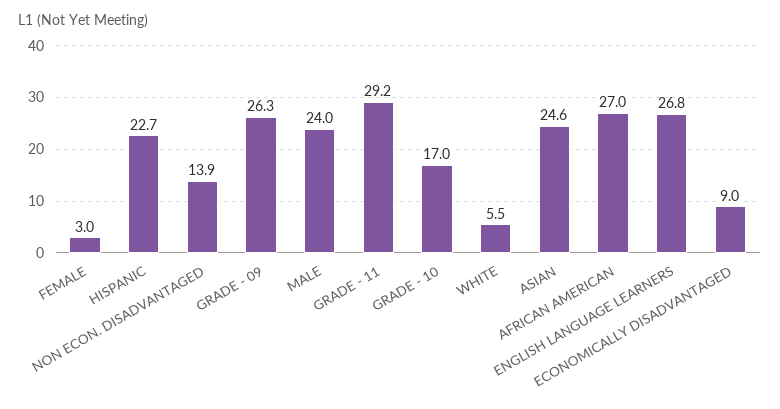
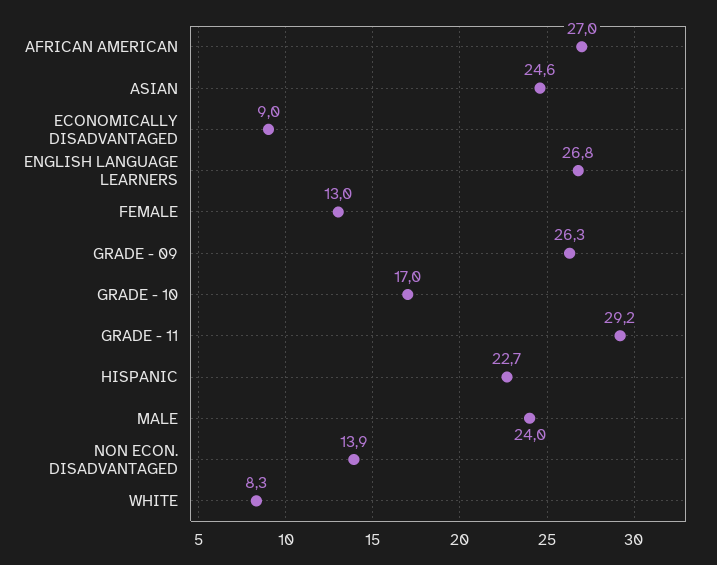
FEMALE: 3 -> 13
WHITE: 5.5 -> 8.3

